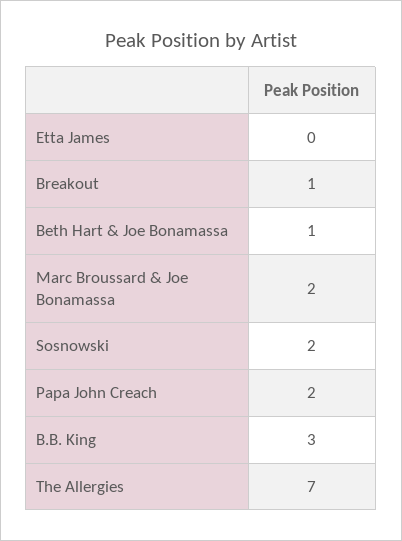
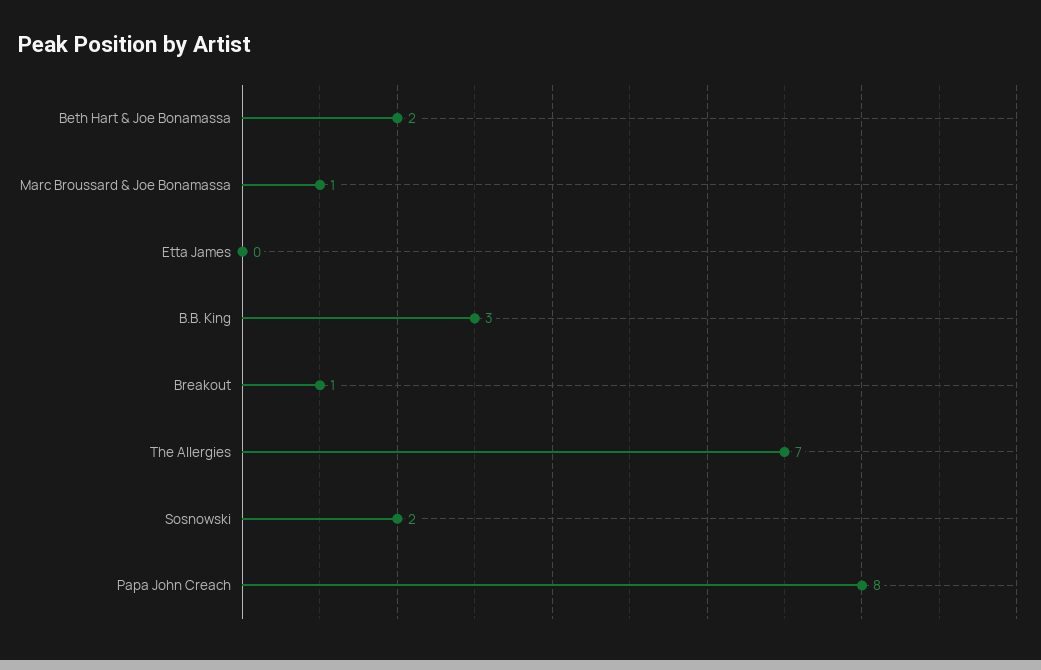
Beth Hart & Joe Bonamassa: 1 -> 2
Marc Broussard & Joe Bonamassa: 2 -> 1
Papa John Creach: 2 -> 8

